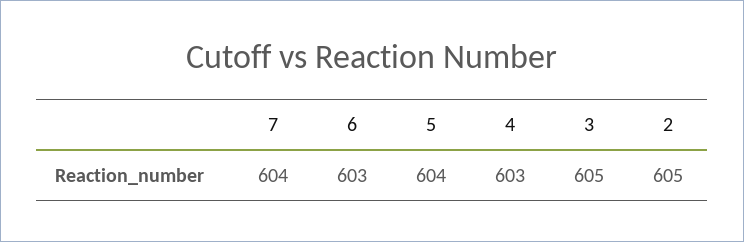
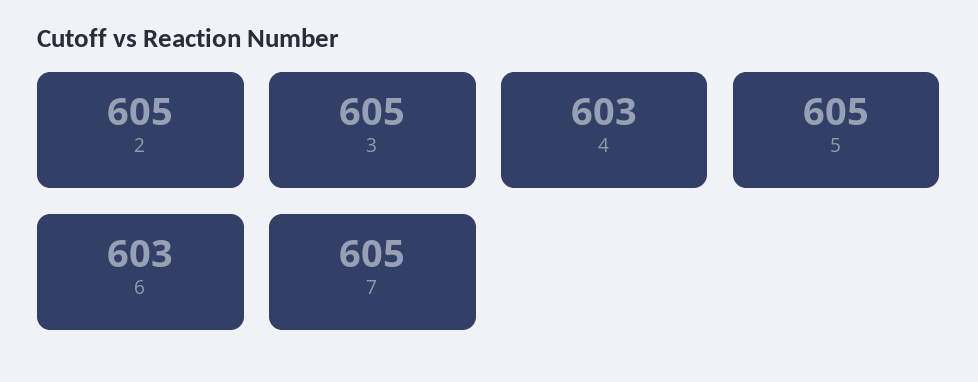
7: 604 -> 605
5: 604 -> 605

